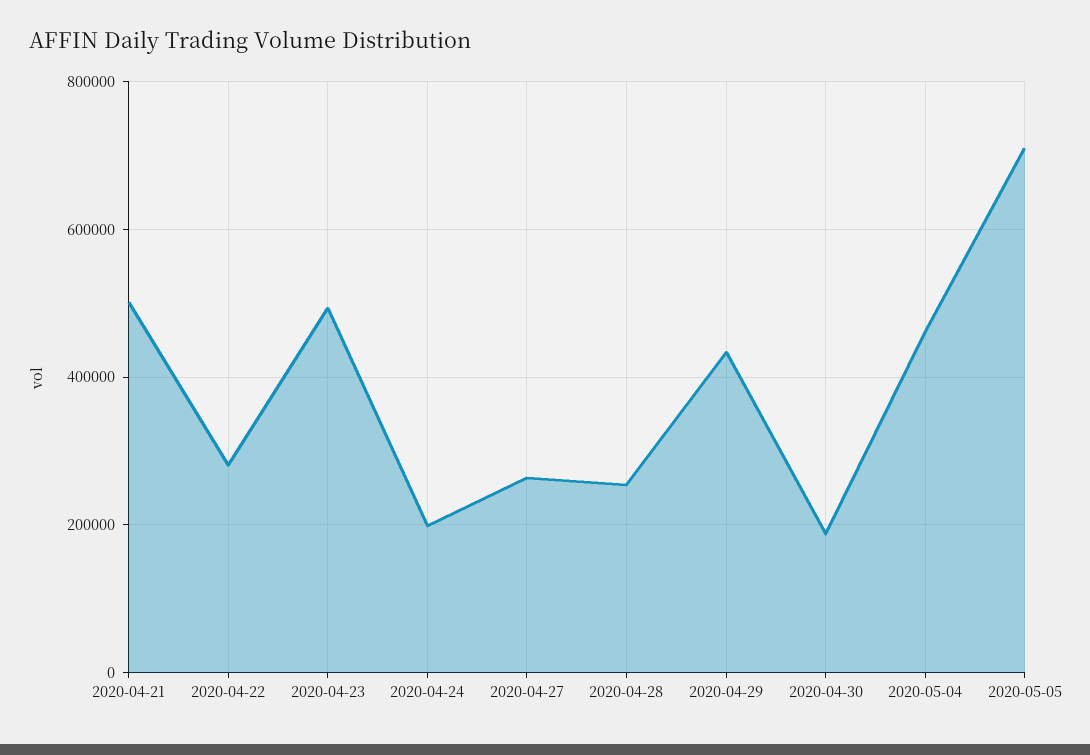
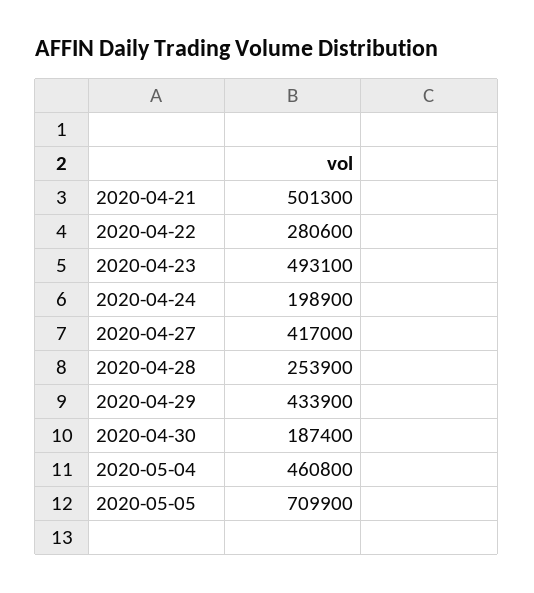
2020-04-27: 260000 -> 417000

